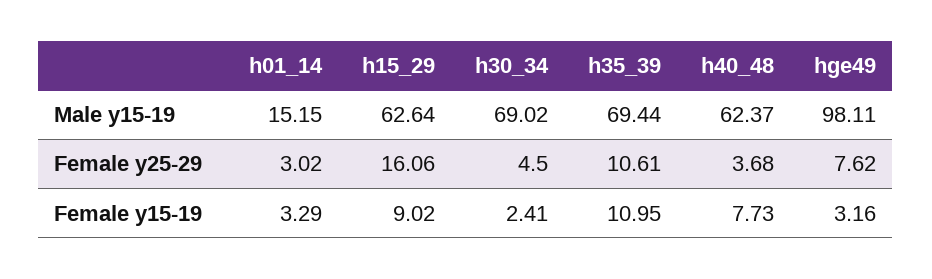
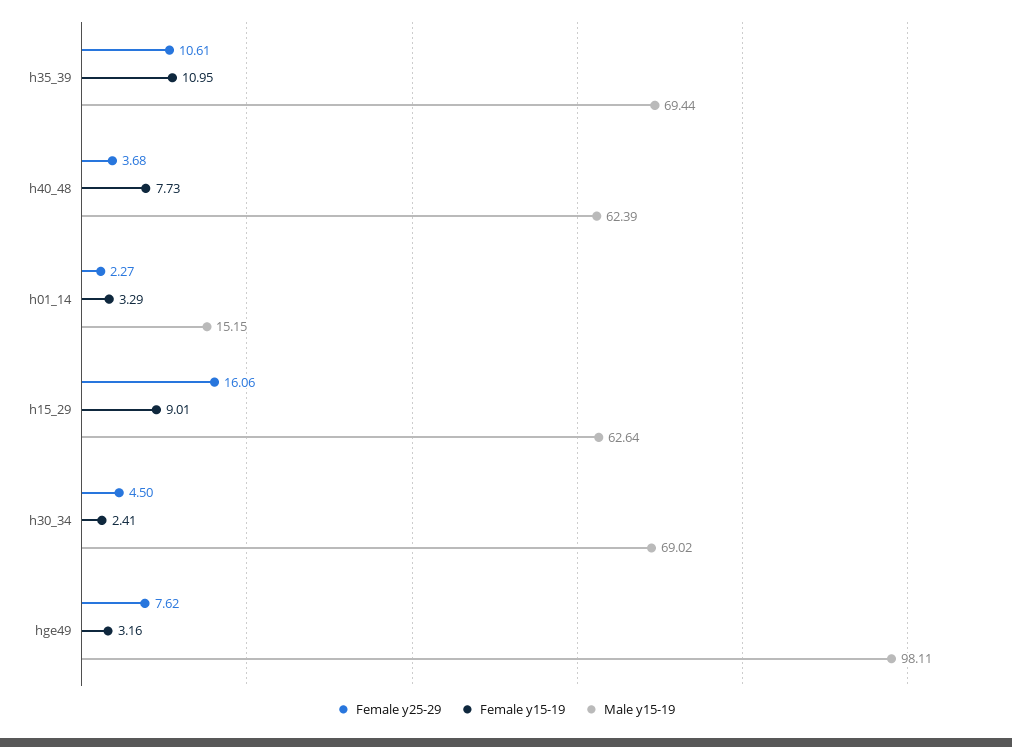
Male y15-19, h40_48: 62.37 -> 62.39
Female y25-29, h01_14: 3.02 -> 2.27
Female y15-19, h15_29: 9.02 -> 9.01

